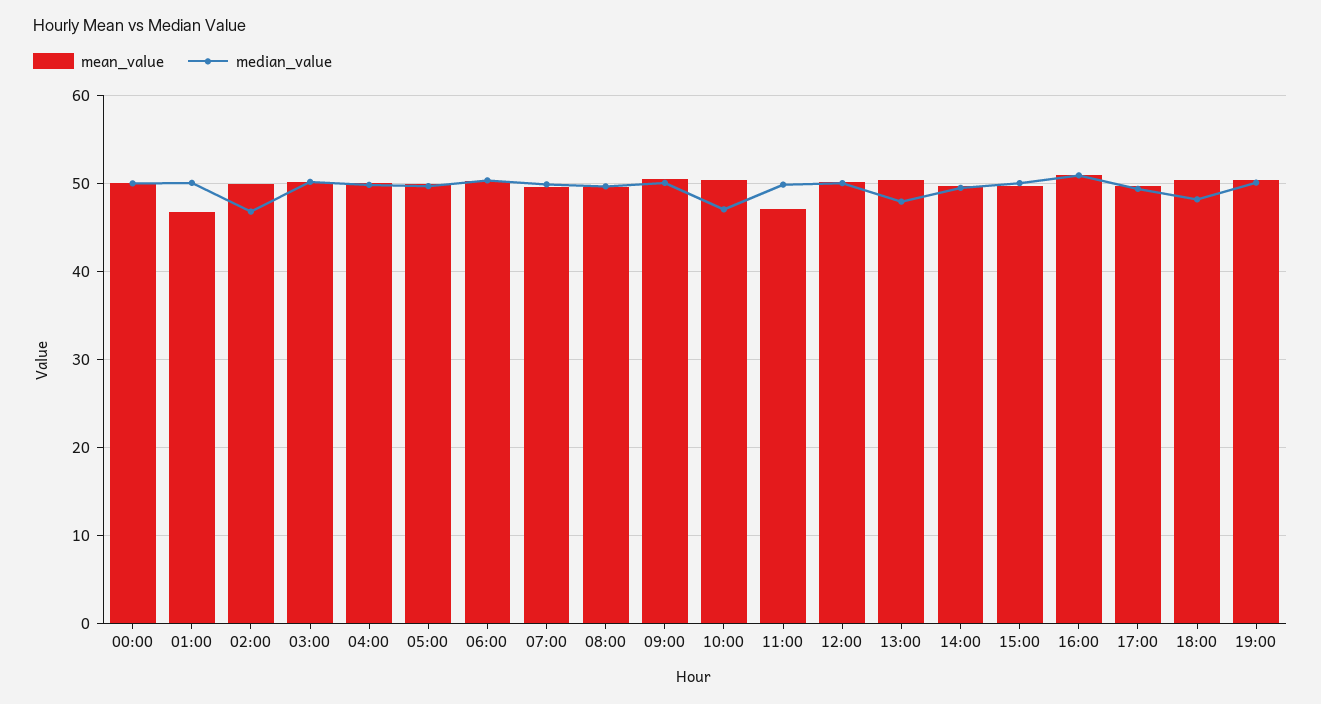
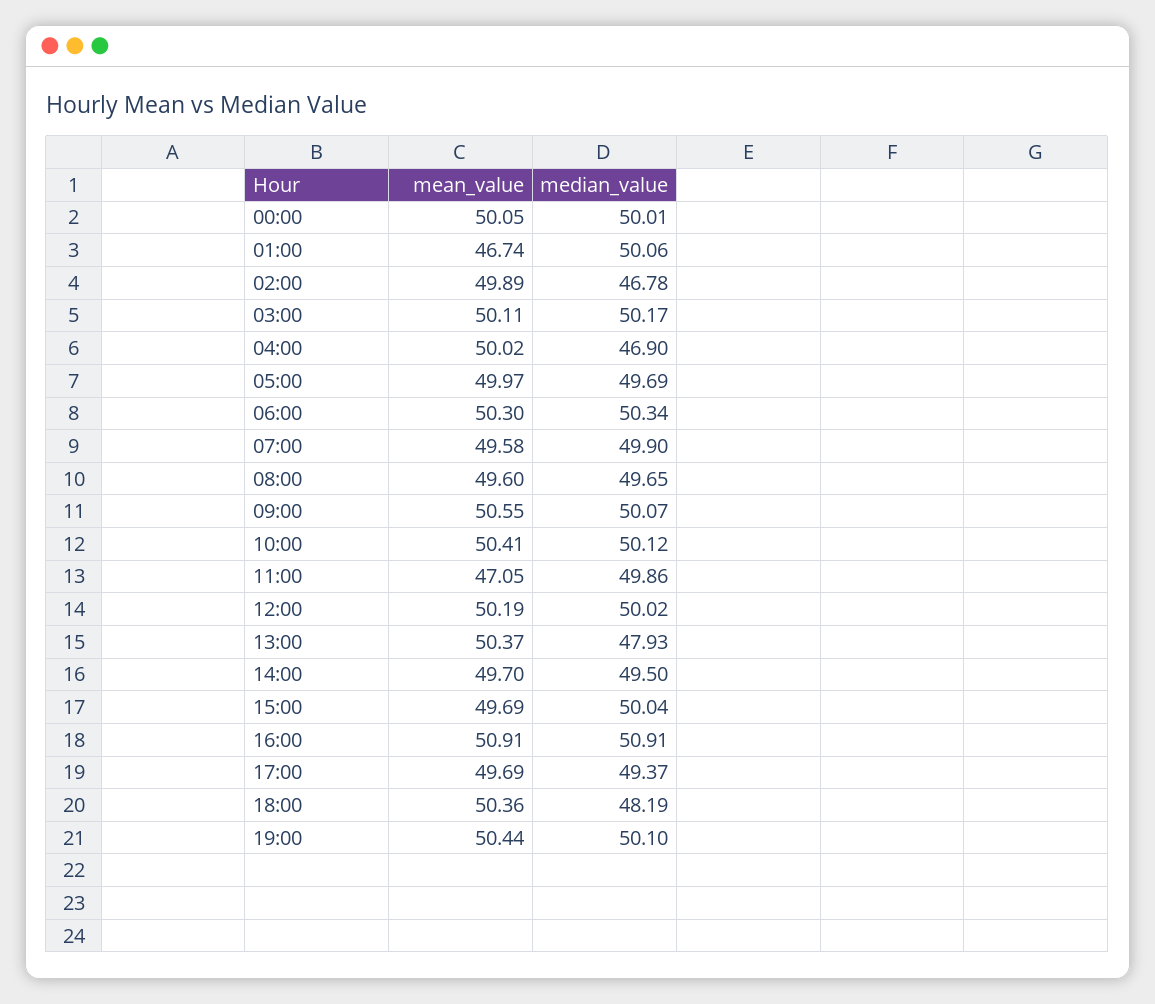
median_value, 04:00: 50 -> 46.9
median_value, 10:00: 47 -> 50.12

